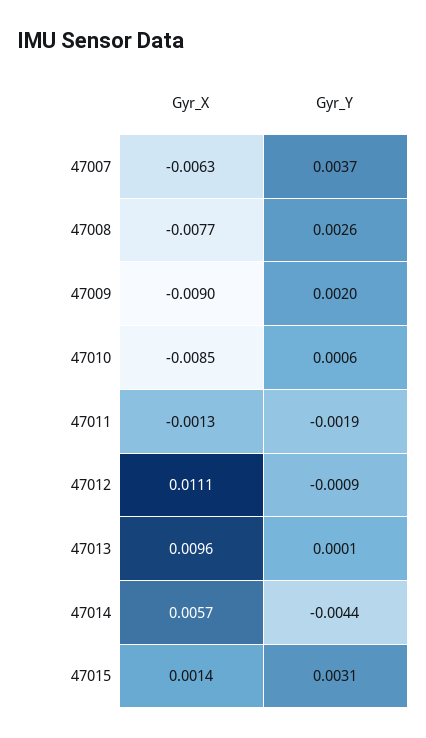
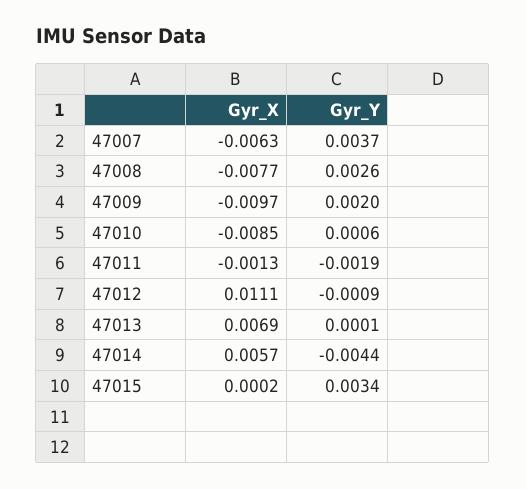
Gyr_X, 47009: -0.009 -> -0.0097
Gyr_X, 47013: 0.0096 -> 0.0069
Gyr_X, 47015: 0.0014 -> 0.0002
Gyr_Y, 47015: 0.0031 -> 0.0034

